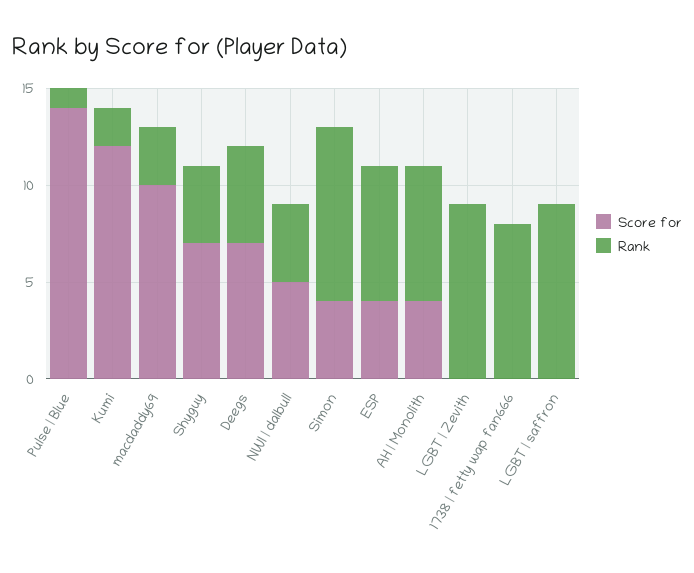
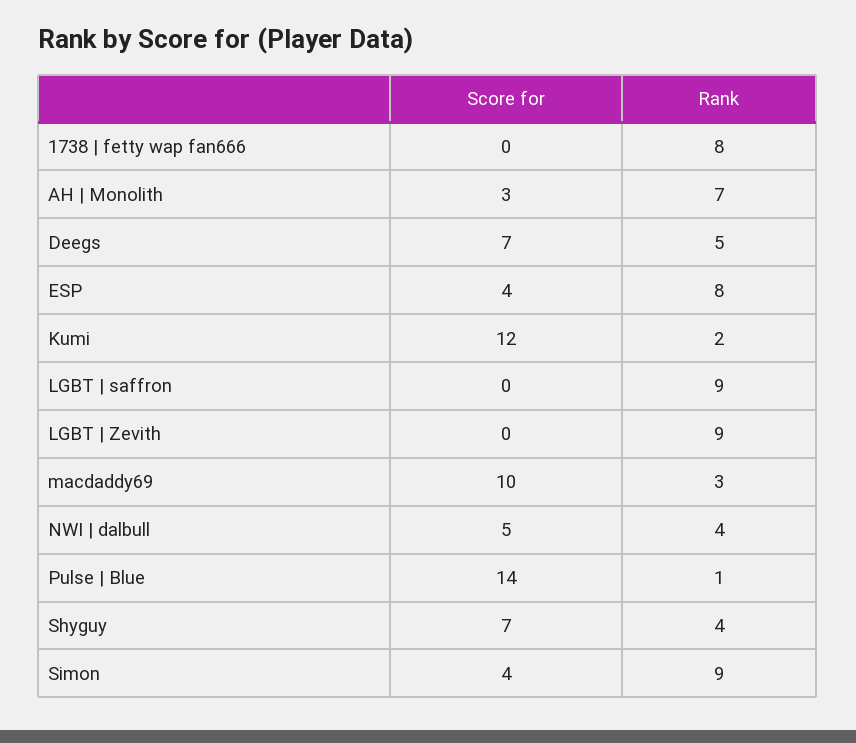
Rank, ESP: 7 -> 8
Score for, AH | Monolith: 4 -> 3

